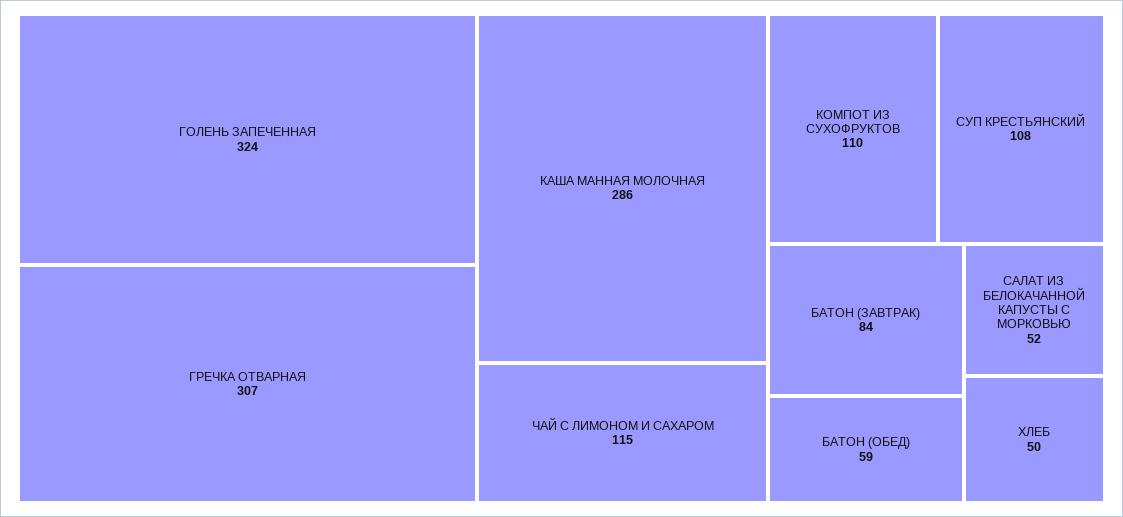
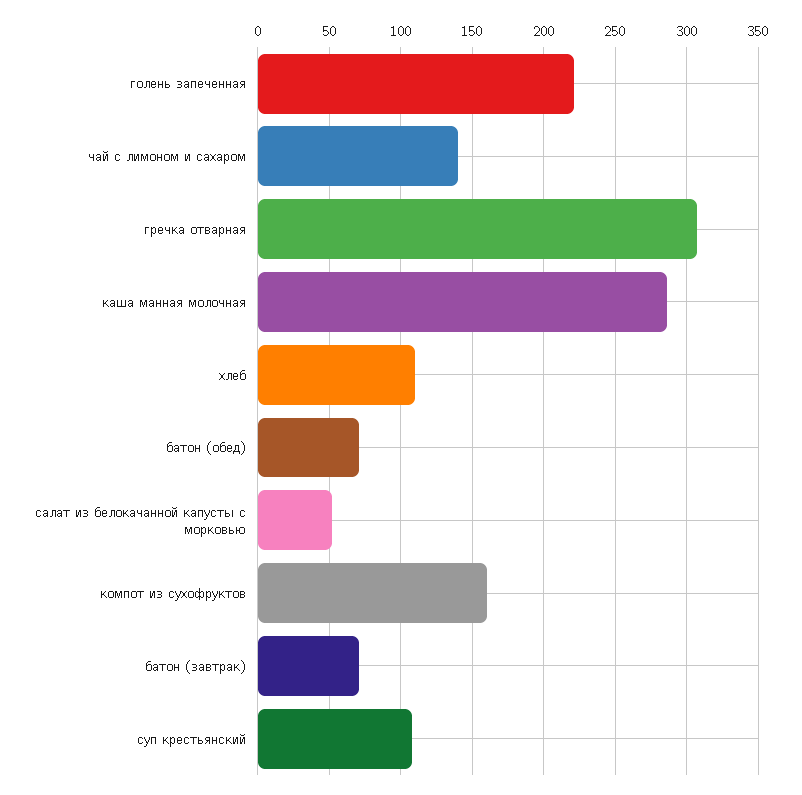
ГОЛЕНЬ ЗАПЕЧЕННАЯ: 324 -> 220
ЧАЙ С ЛИМОНОМ И САХАРОМ: 115 -> 140
КОМПОТ ИЗ СУХОФРУКТОВ: 110 -> 160
БАТОН (ЗАВТРАК): 84 -> 70
БАТОН (ОБЕД): 59 -> 70
ХЛЕБ: 50 -> 110

